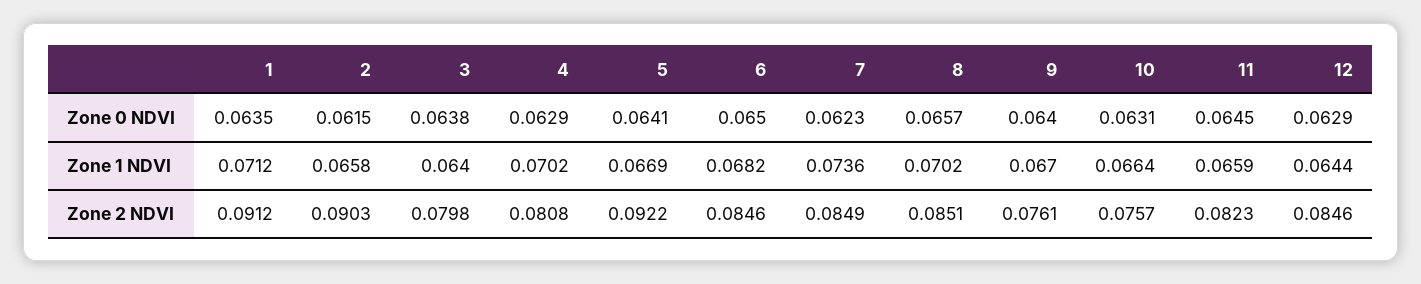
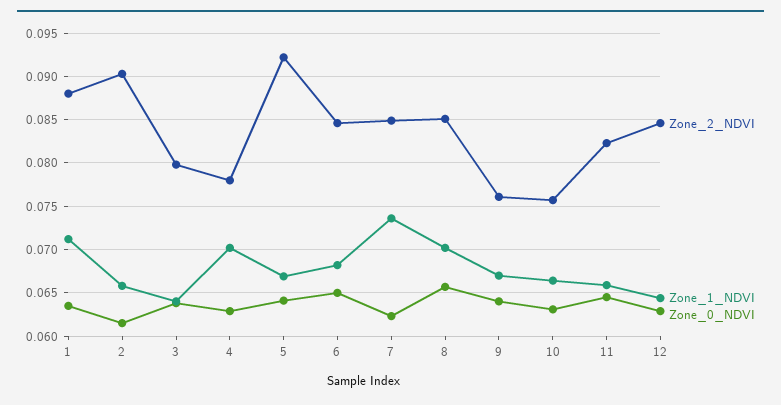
Zone 2 NDVI, 1: 0.0912 -> 0.088
Zone 2 NDVI, 4: 0.0808 -> 0.078

